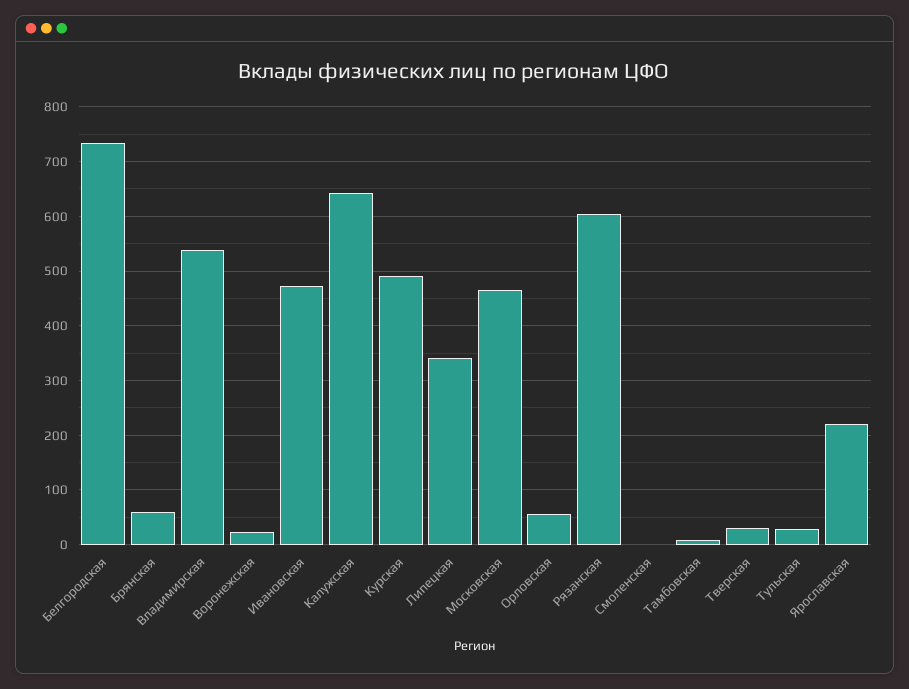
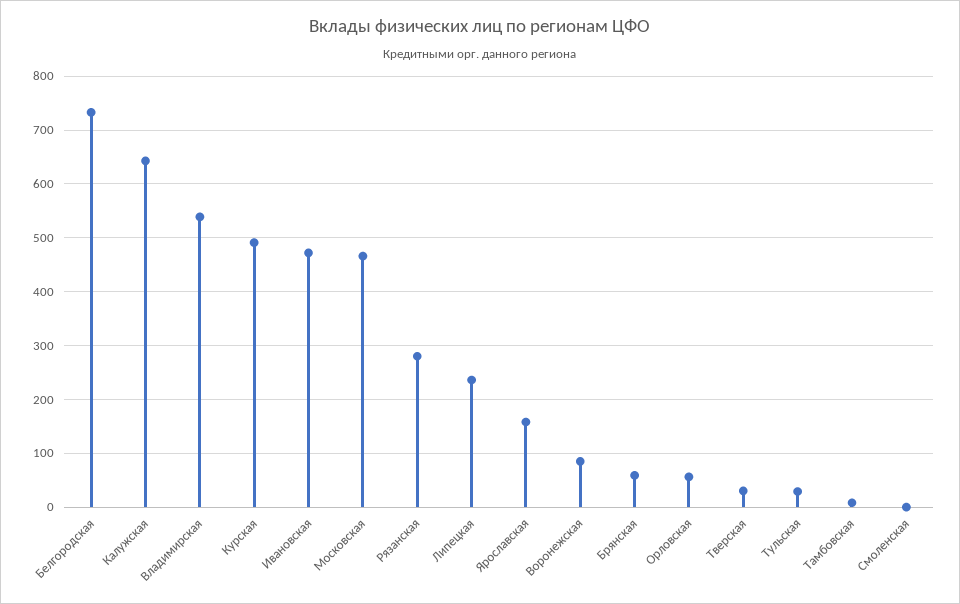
Воронежская: 20 -> 80
Липецкая: 340 -> 240
Рязанская: 600 -> 280
Ярославская: 220 -> 160

